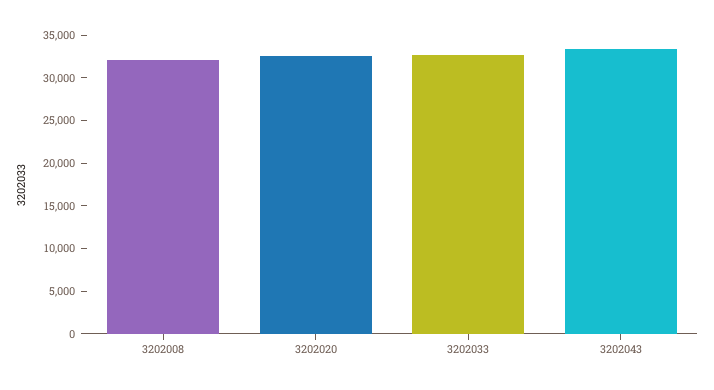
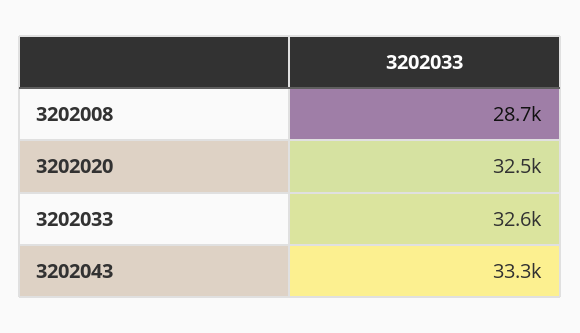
3202008: 32000 -> 28700

